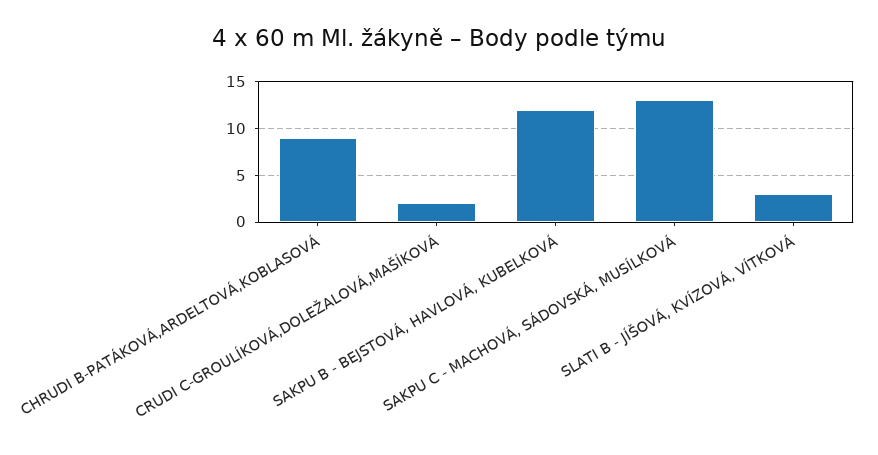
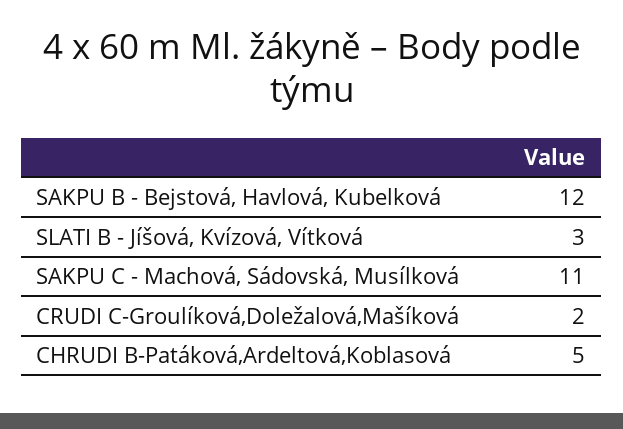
CHRUDI B-PATÁKOVÁ,ARDELTOVÁ,KOBLASOVÁ: 9 -> 5
SAKPU C - MACHOVÁ, SÁDOVSKÁ, MUSÍLKOVÁ: 13 -> 11

